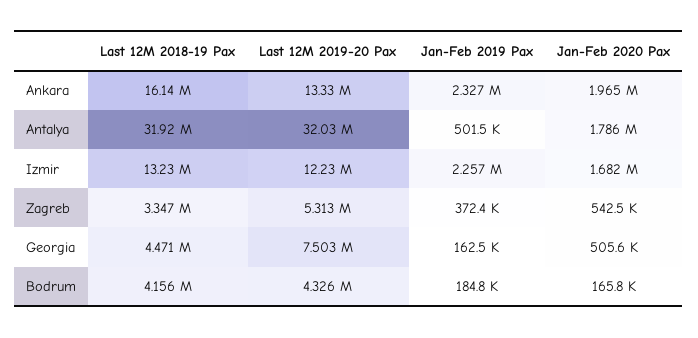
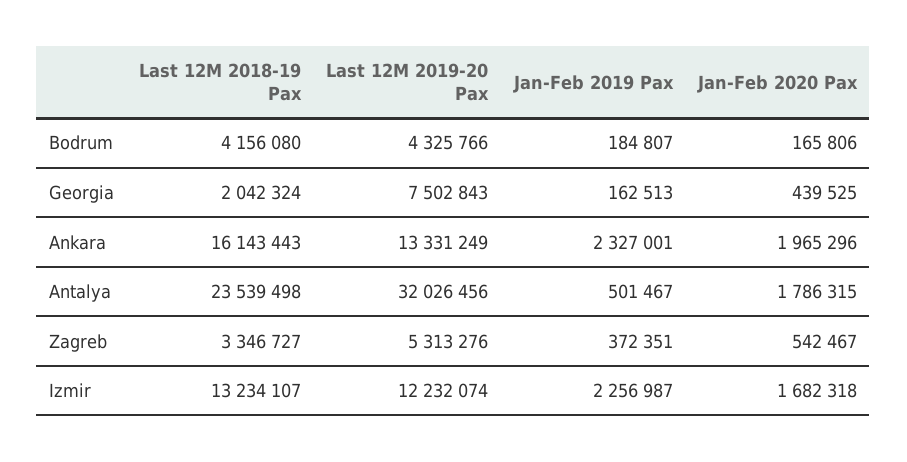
Last 12M 2018-19 Pax, Antalya: 31920000 -> 23539498
Last 12M 2018-19 Pax, Georgia: 4471000 -> 2042324
Jan-Feb 2020 Pax, Georgia: 505600 -> 439525

